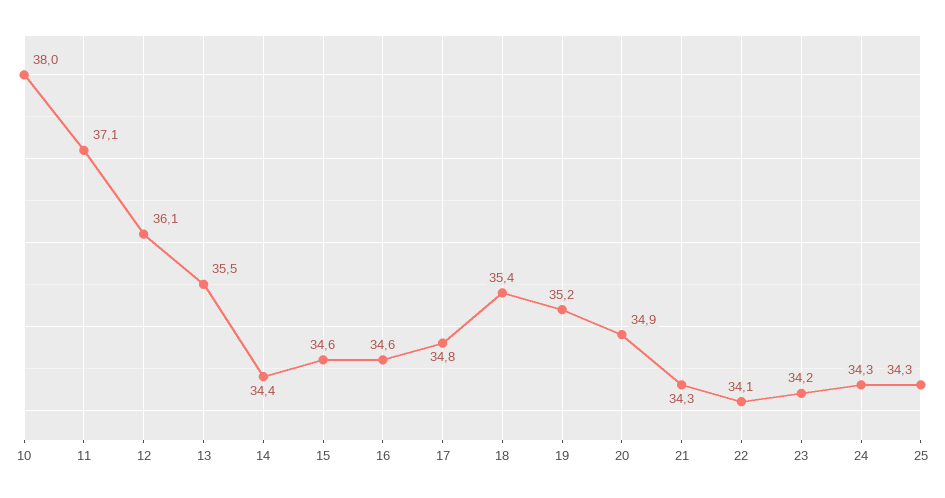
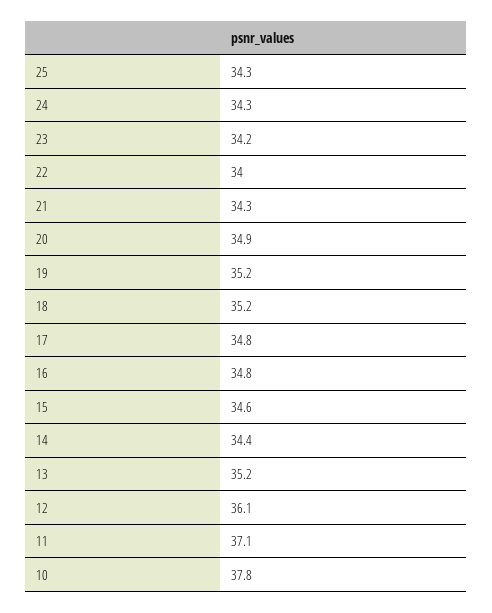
10: 38 -> 37.8
13: 35.5 -> 35.2
16: 34.6 -> 34.8
18: 35.4 -> 35.2
22: 34.1 -> 34

